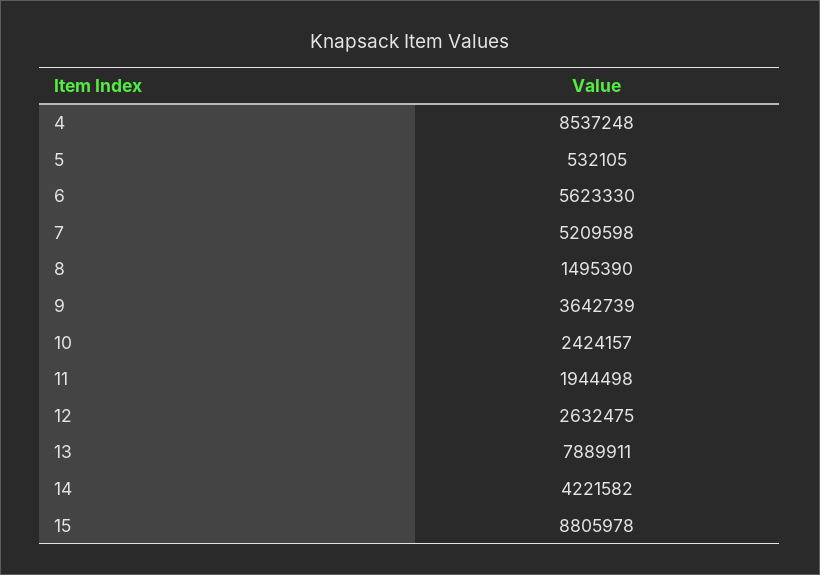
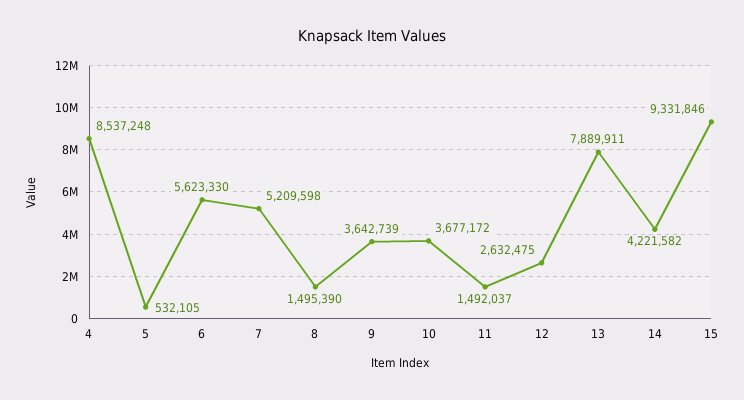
10: 2424157 -> 3677172
11: 1944498 -> 1492037
15: 8805978 -> 9331846

